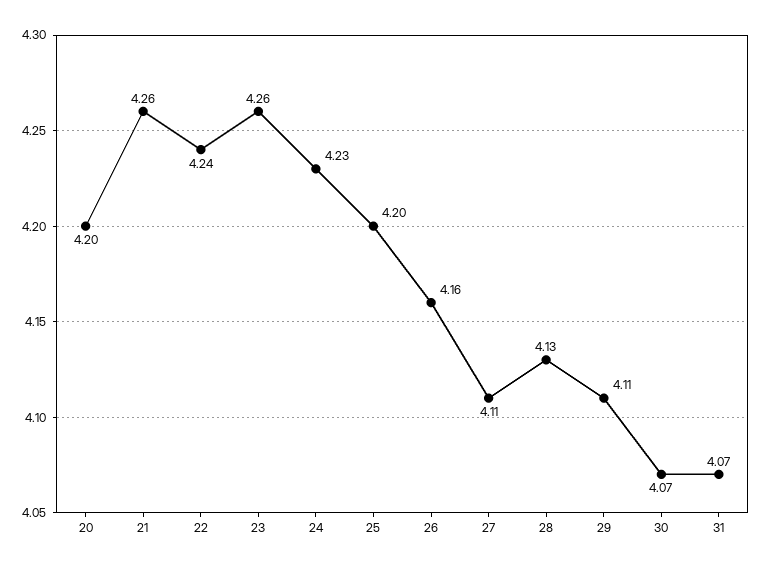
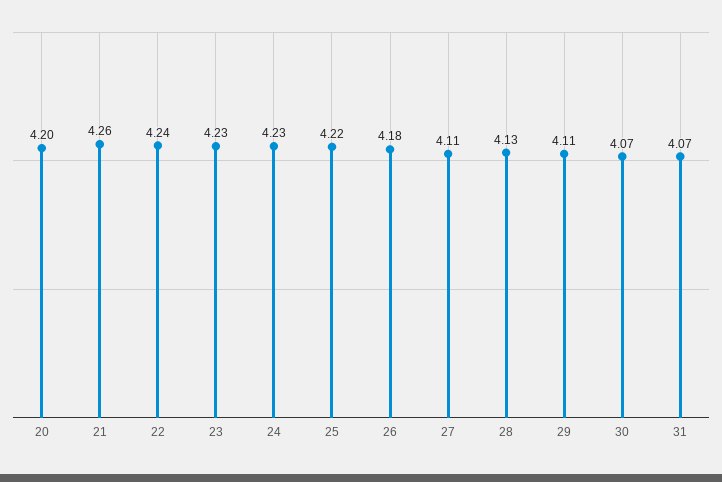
23: 4.26 -> 4.23
25: 4.2 -> 4.22
26: 4.16 -> 4.18

